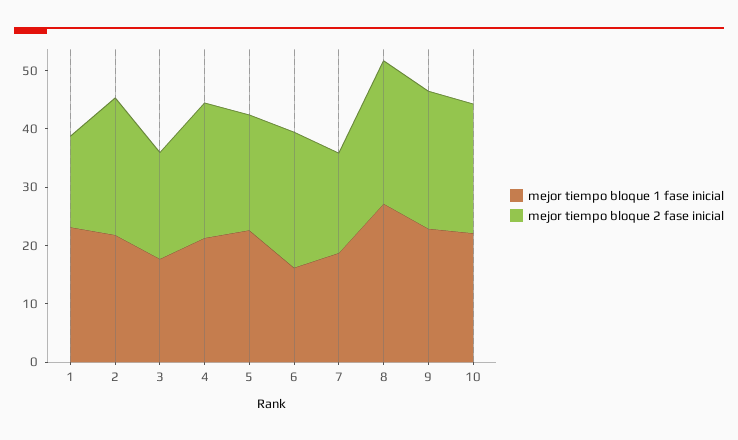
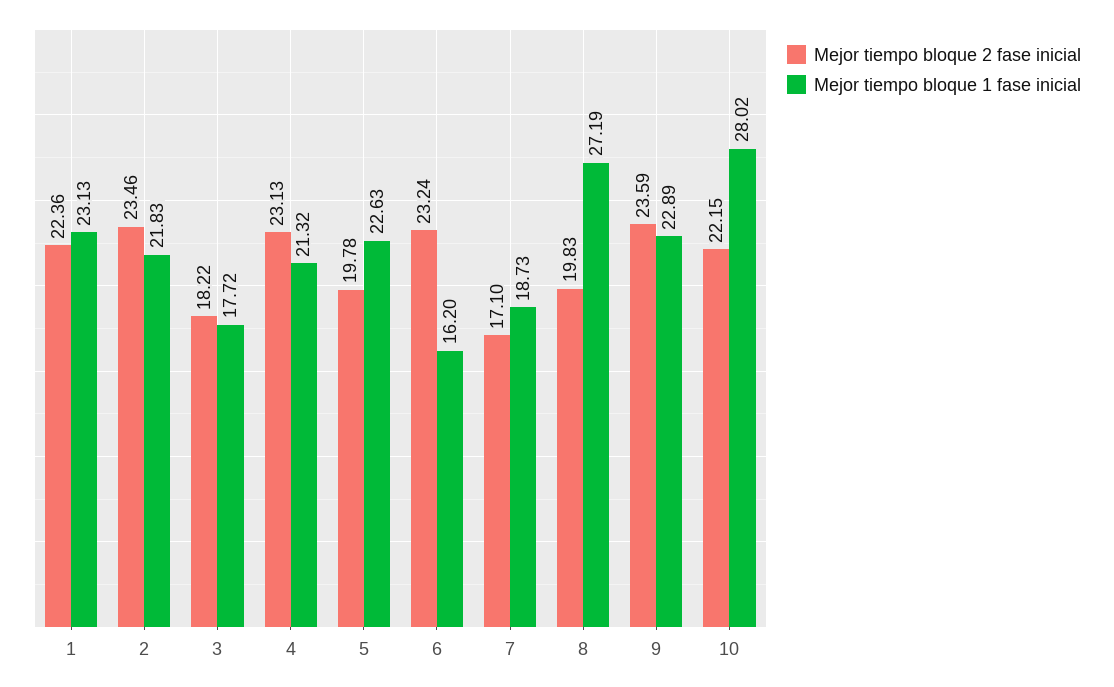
mejor tiempo bloque 2 fase inicial, 1: 16 -> 22.36
mejor tiempo bloque 2 fase inicial, 8: 24 -> 19.83
mejor tiempo bloque 1 fase inicial, 10: 22 -> 28.02

